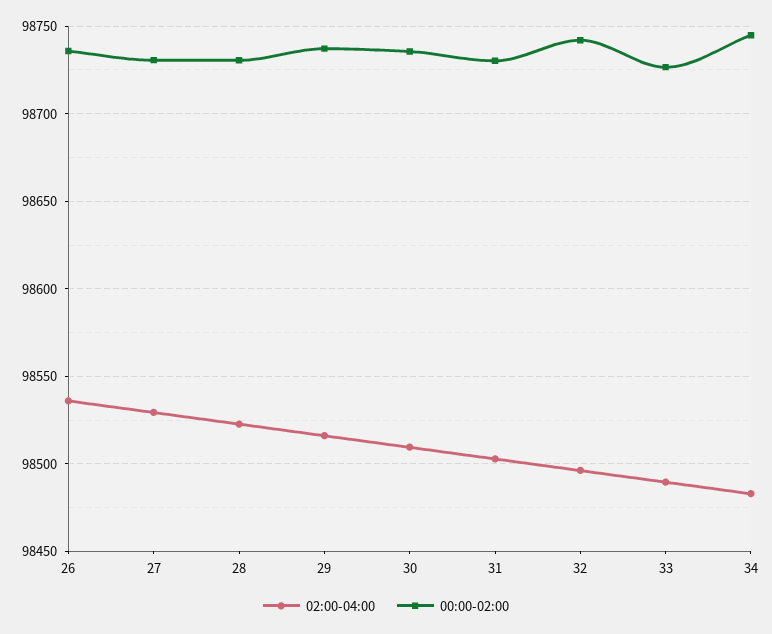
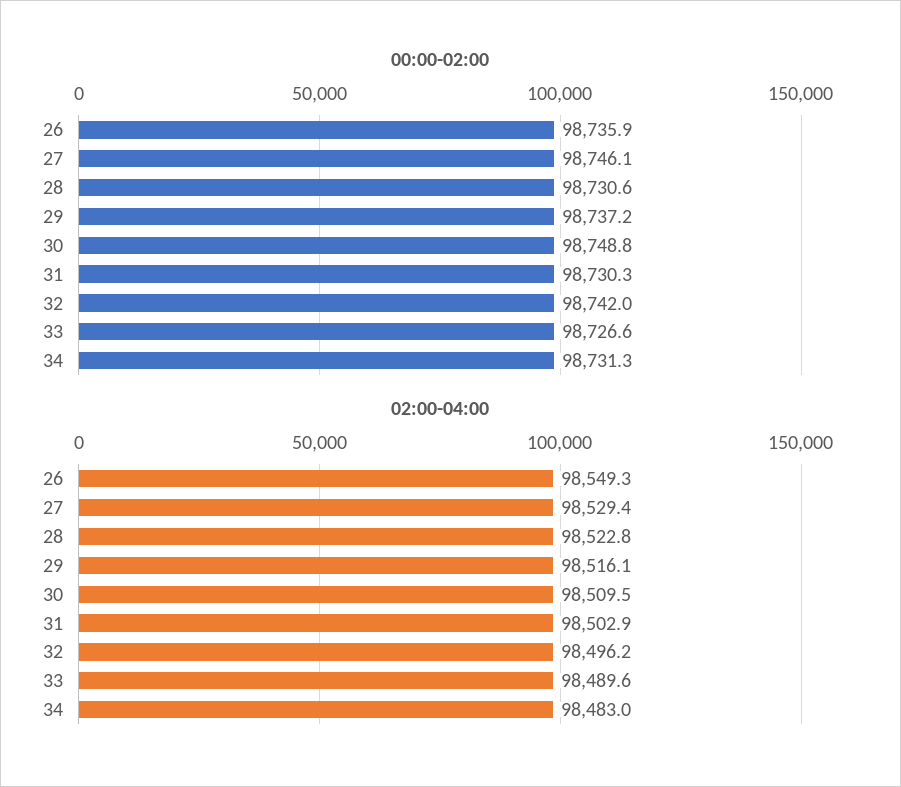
02:00-04:00, 26: 98535 -> 98549.3
00:00-02:00, 27: 98730 -> 98746.1
00:00-02:00, 30: 98735 -> 98748.8
00:00-02:00, 34: 98745 -> 98731.3

